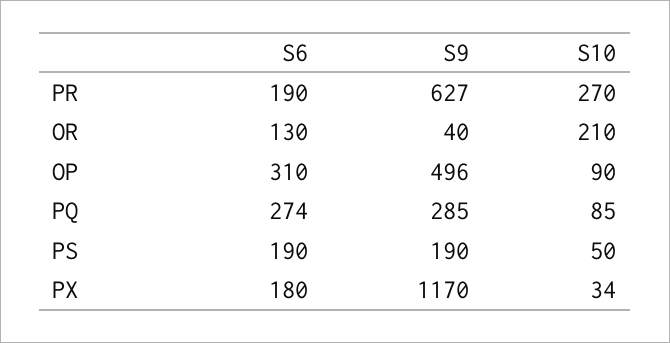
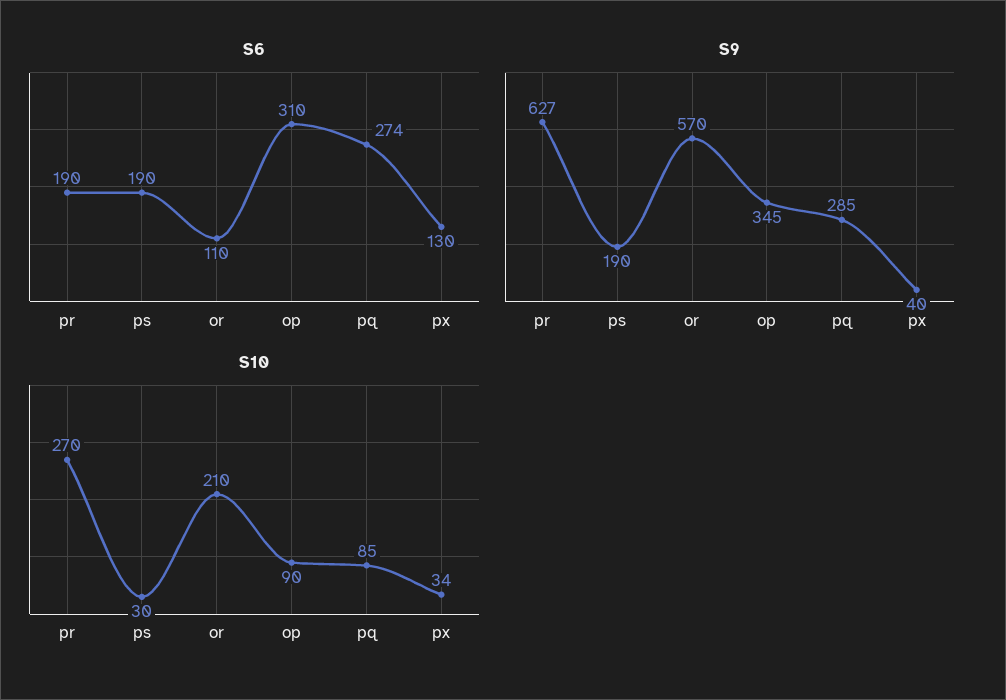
S6, OR: 130 -> 110
S9, OR: 40 -> 570
S9, OP: 496 -> 345
S10, PS: 50 -> 30
S6, PX: 180 -> 130
S9, PX: 1170 -> 40

